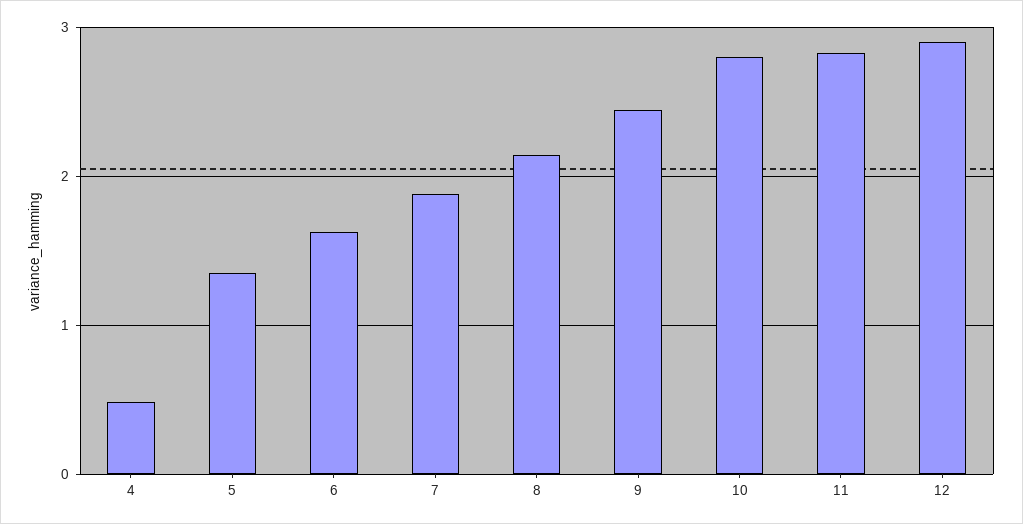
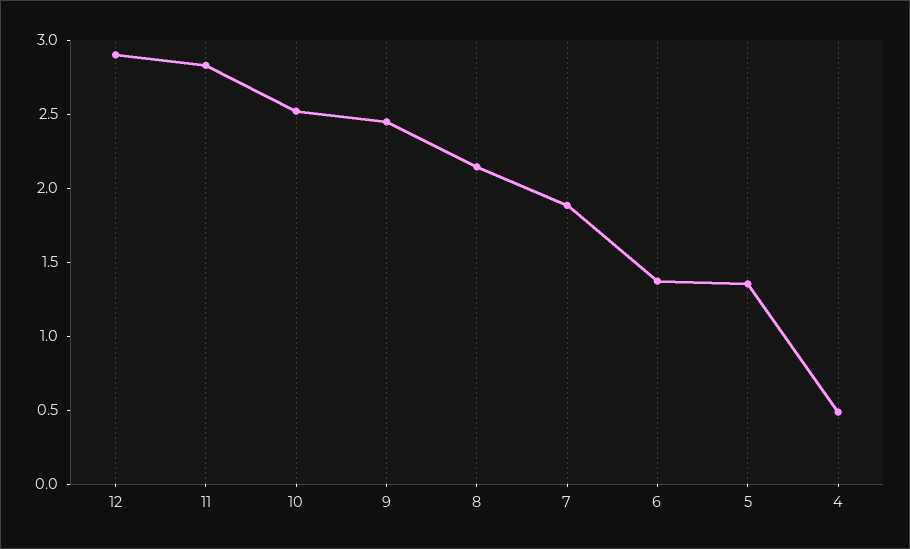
6: 1.6 -> 1.4
10: 2.8 -> 2.5

